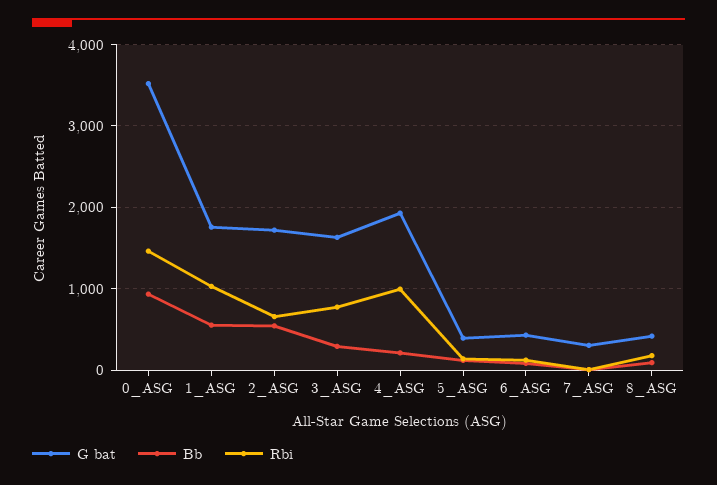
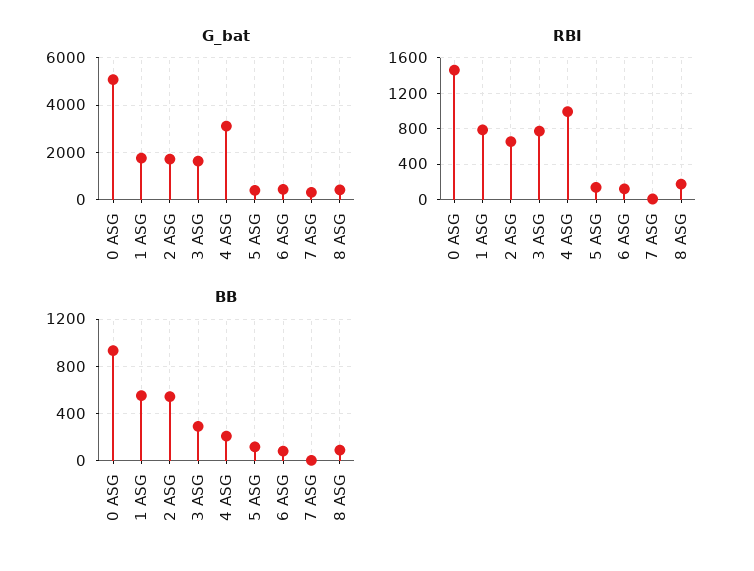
G bat, 0_ASG: 3500 -> 5000
Rbi, 1_ASG: 1000 -> 800
G bat, 4_ASG: 1900 -> 3000

